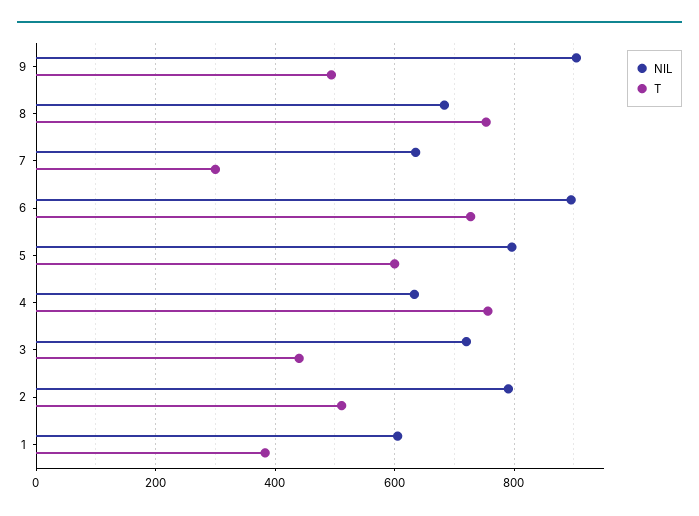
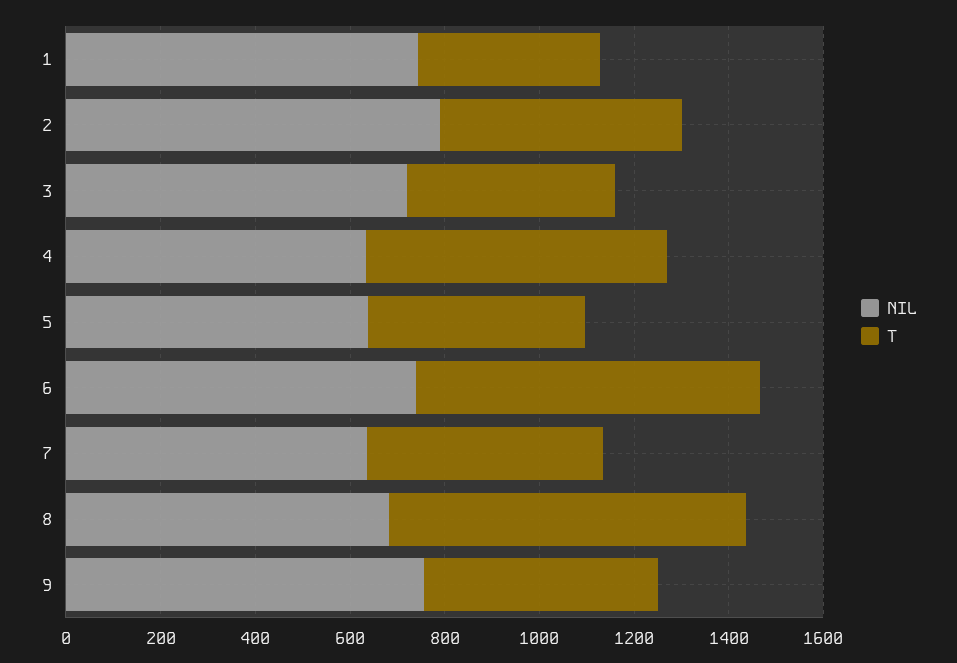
NIL, 9: 900 -> 750
T, 7: 300 -> 500
NIL, 6: 900 -> 750
NIL, 5: 800 -> 650
T, 5: 600 -> 450
T, 4: 760 -> 650
NIL, 1: 600 -> 750

